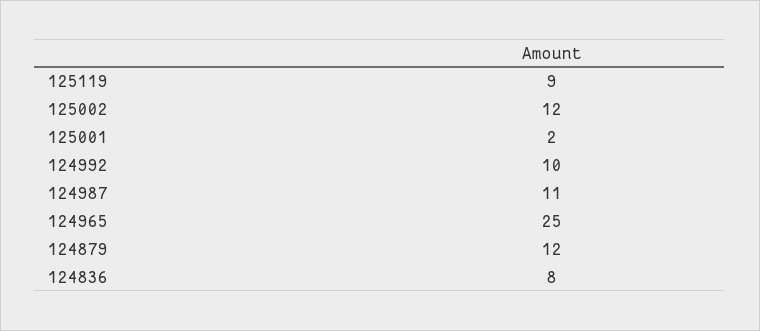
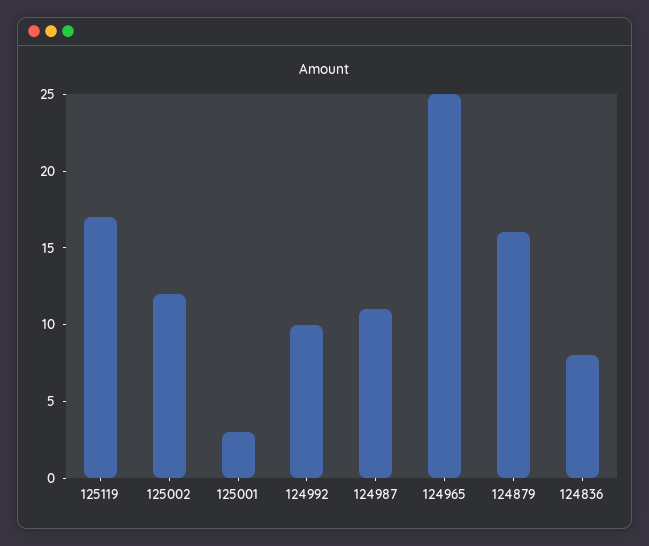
125119: 9 -> 17
125001: 2 -> 3
124879: 12 -> 16

